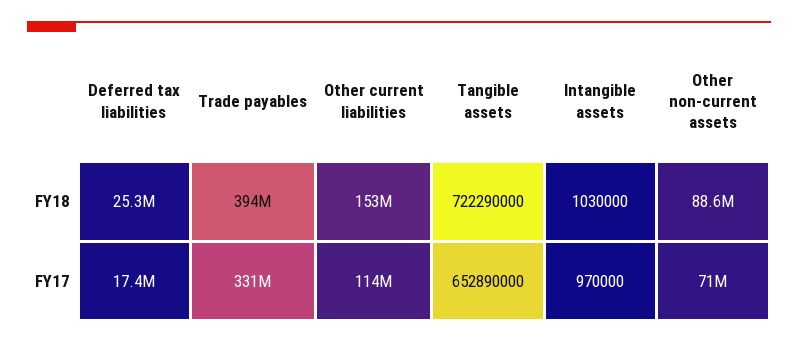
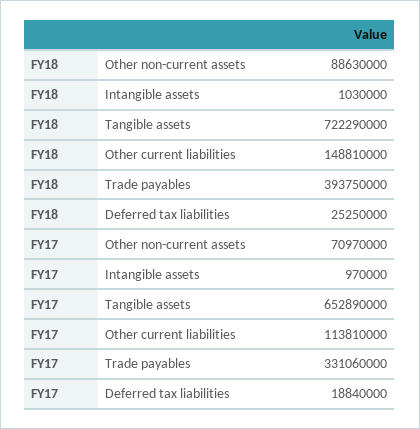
Other current liabilities, FY18: 153000000 -> 148810000
Deferred tax liabilities, FY17: 17400000 -> 18840000

